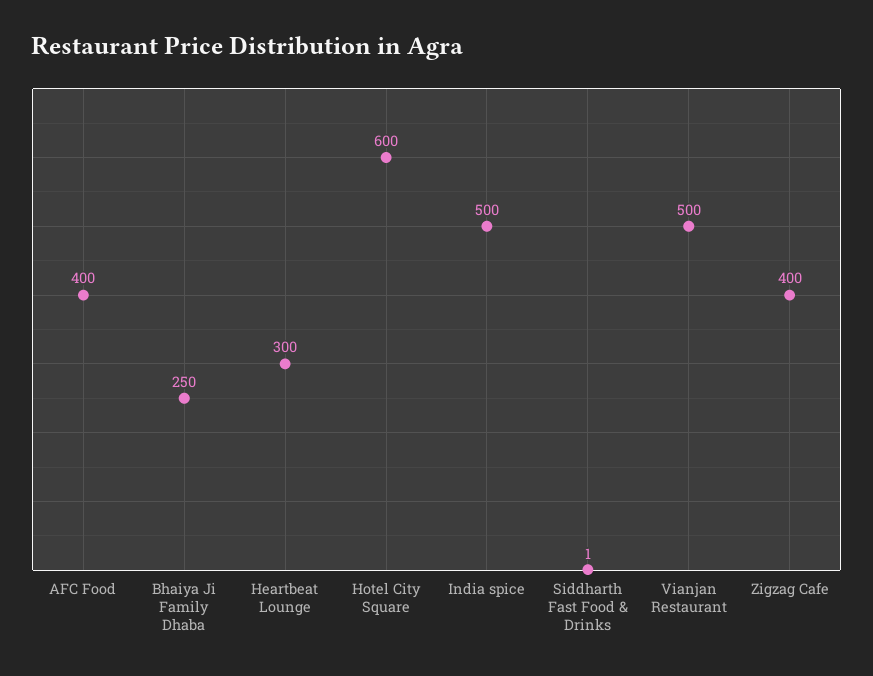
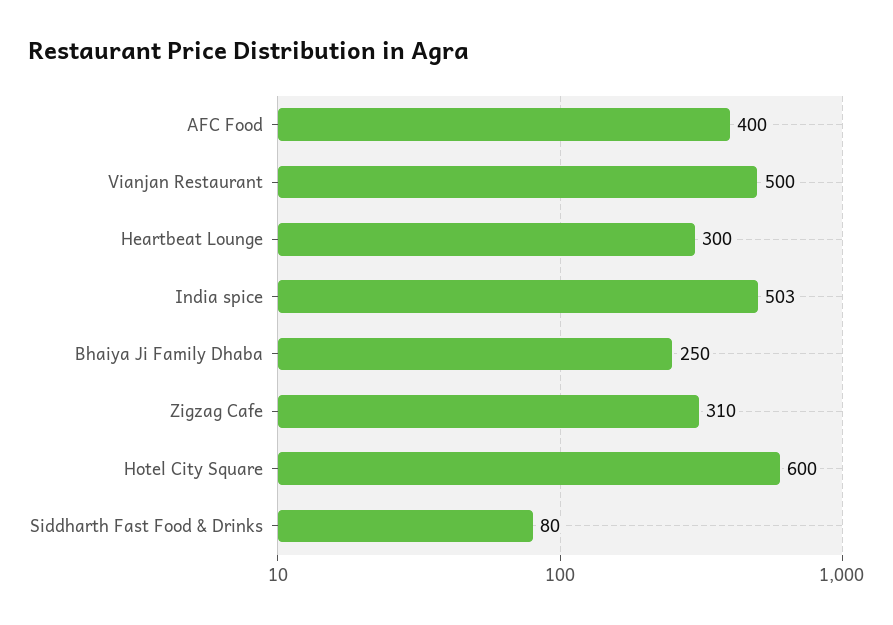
India spice: 500 -> 503
Siddharth Fast Food & Drinks: 1 -> 80
Zigzag Cafe: 400 -> 310

